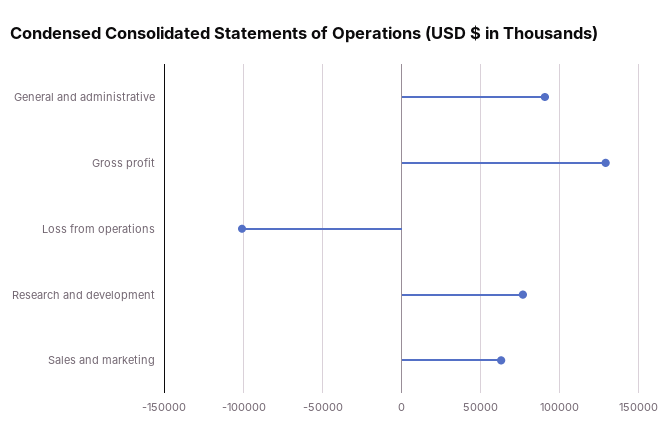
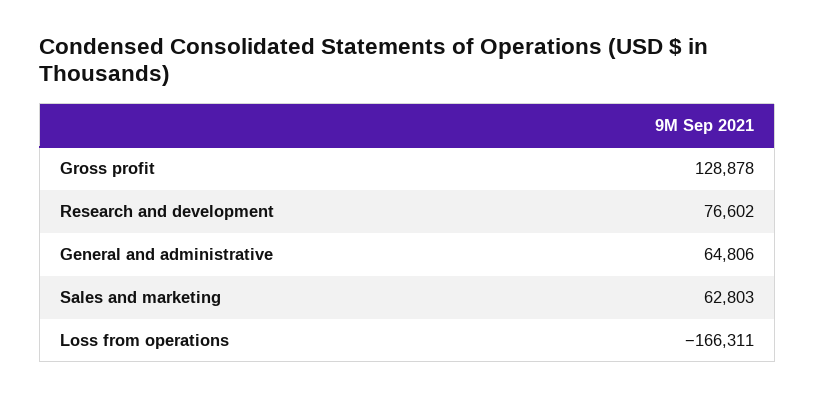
General and administrative: 90000 -> 64806
Loss from operations: -100000 -> -166311

